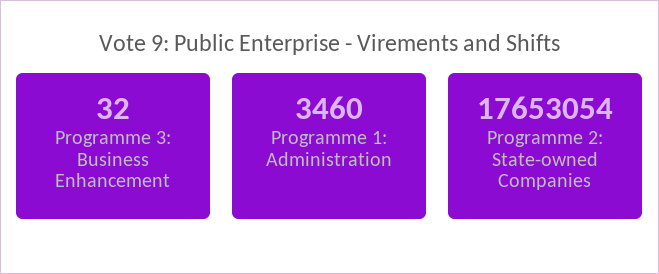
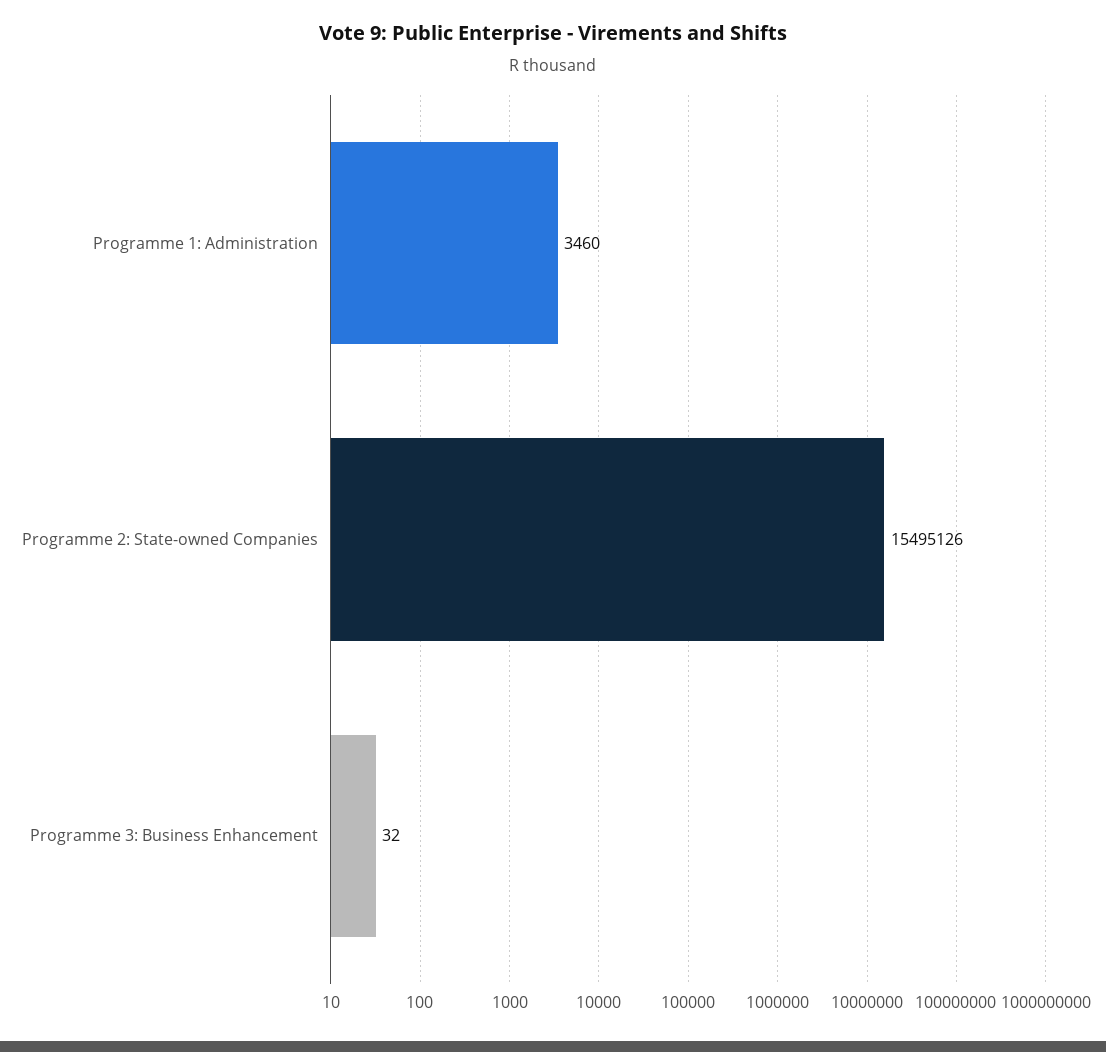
Programme 2: State-owned Companies: 17653054 -> 15495126

